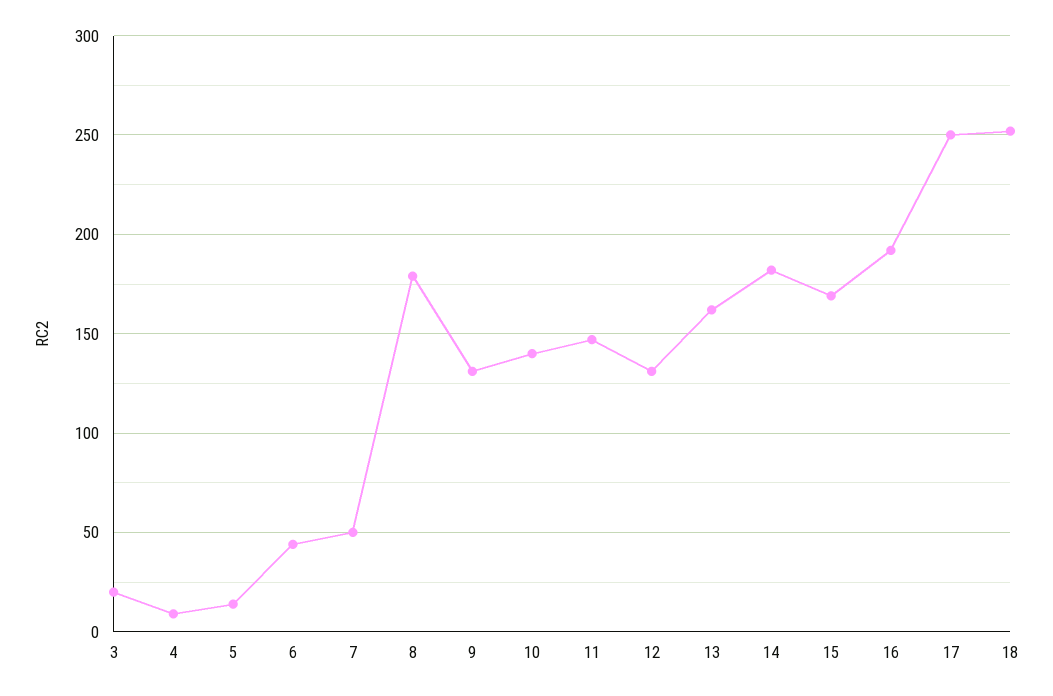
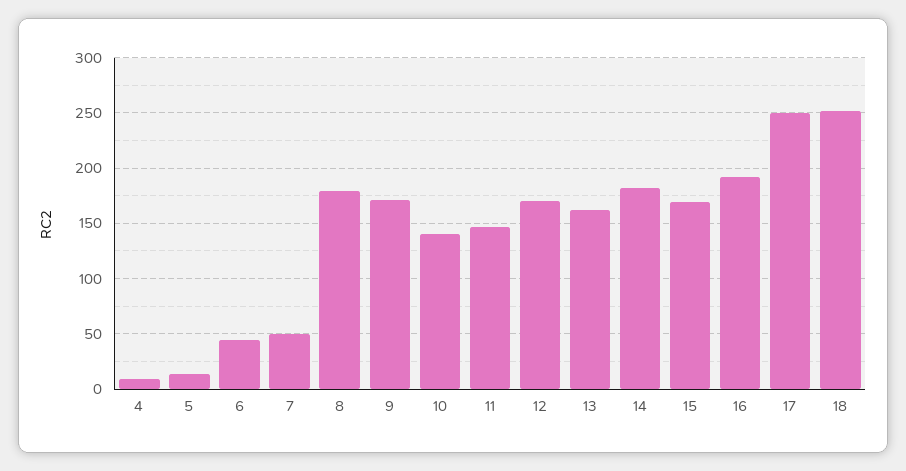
3: 20 -> none
9: 130 -> 170
12: 130 -> 170

